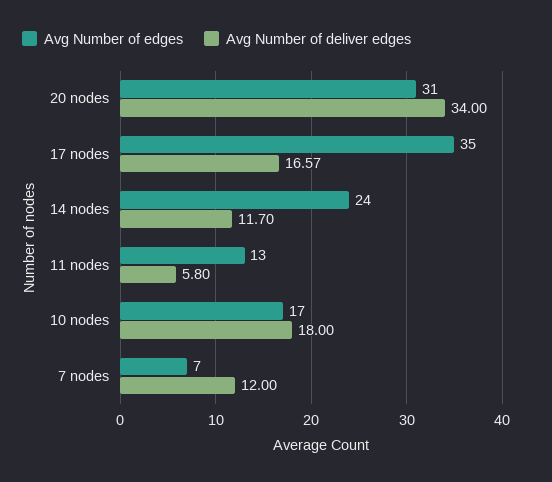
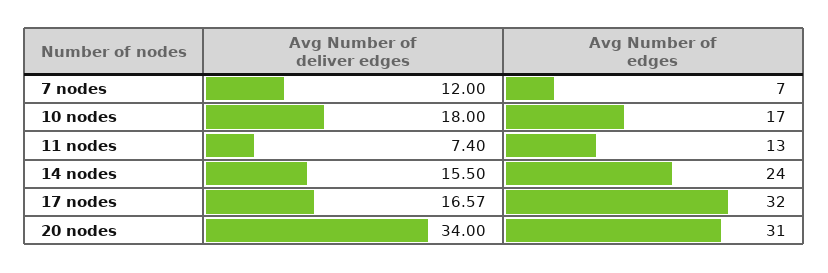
Avg Number of edges, 17 nodes: 35 -> 32
Avg Number of deliver edges, 14 nodes: 11.7 -> 15.5
Avg Number of deliver edges, 11 nodes: 5.8 -> 7.4

